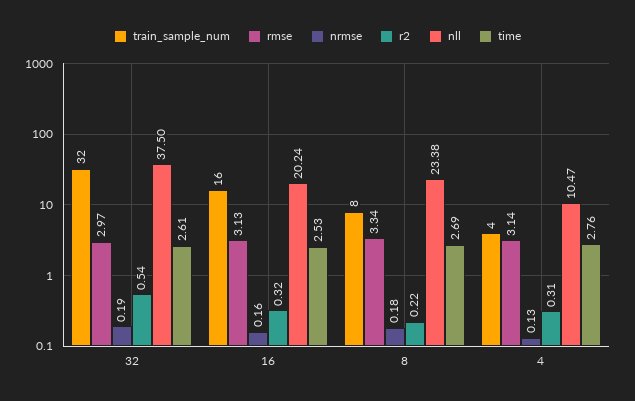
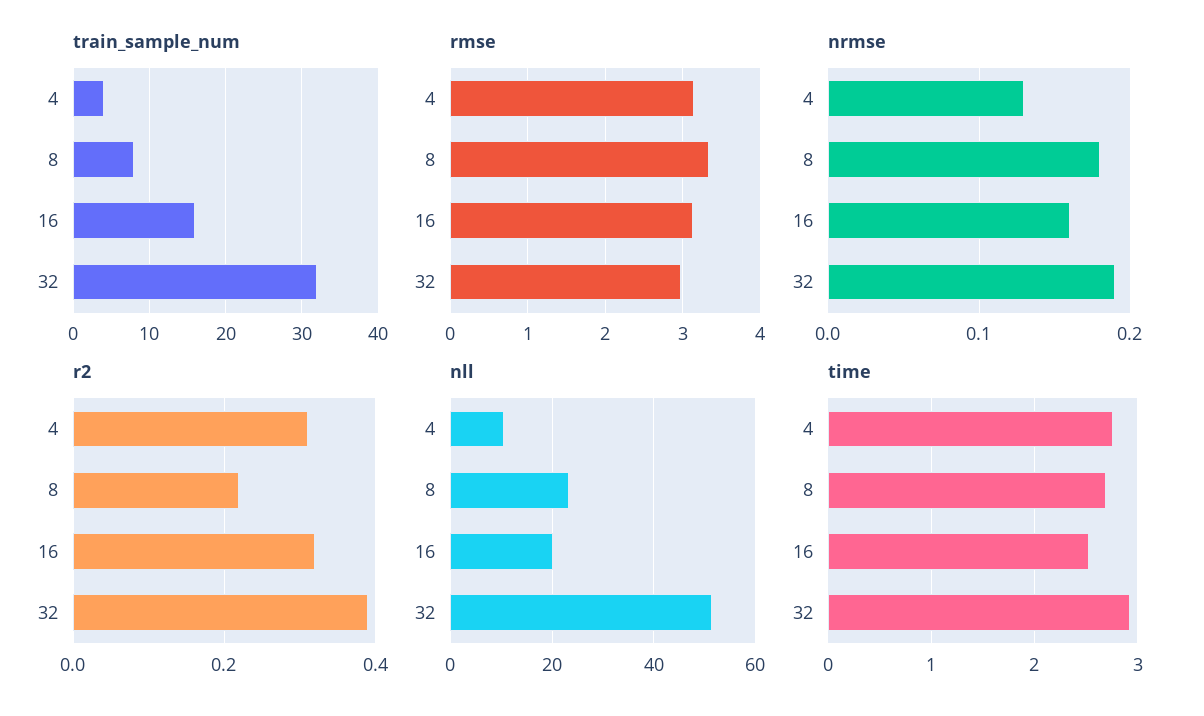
r2, 32: 0.54 -> 0.4
nll, 32: 37.5 -> 52
time, 32: 2.61 -> 2.9

